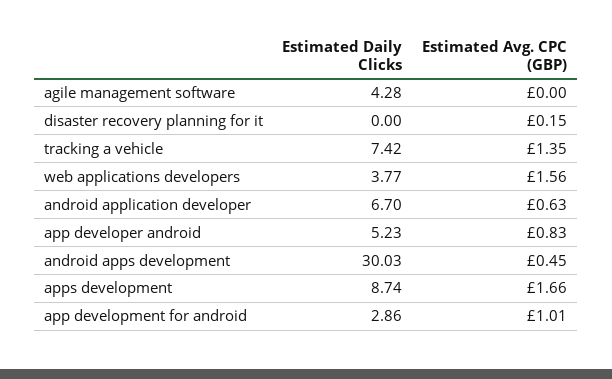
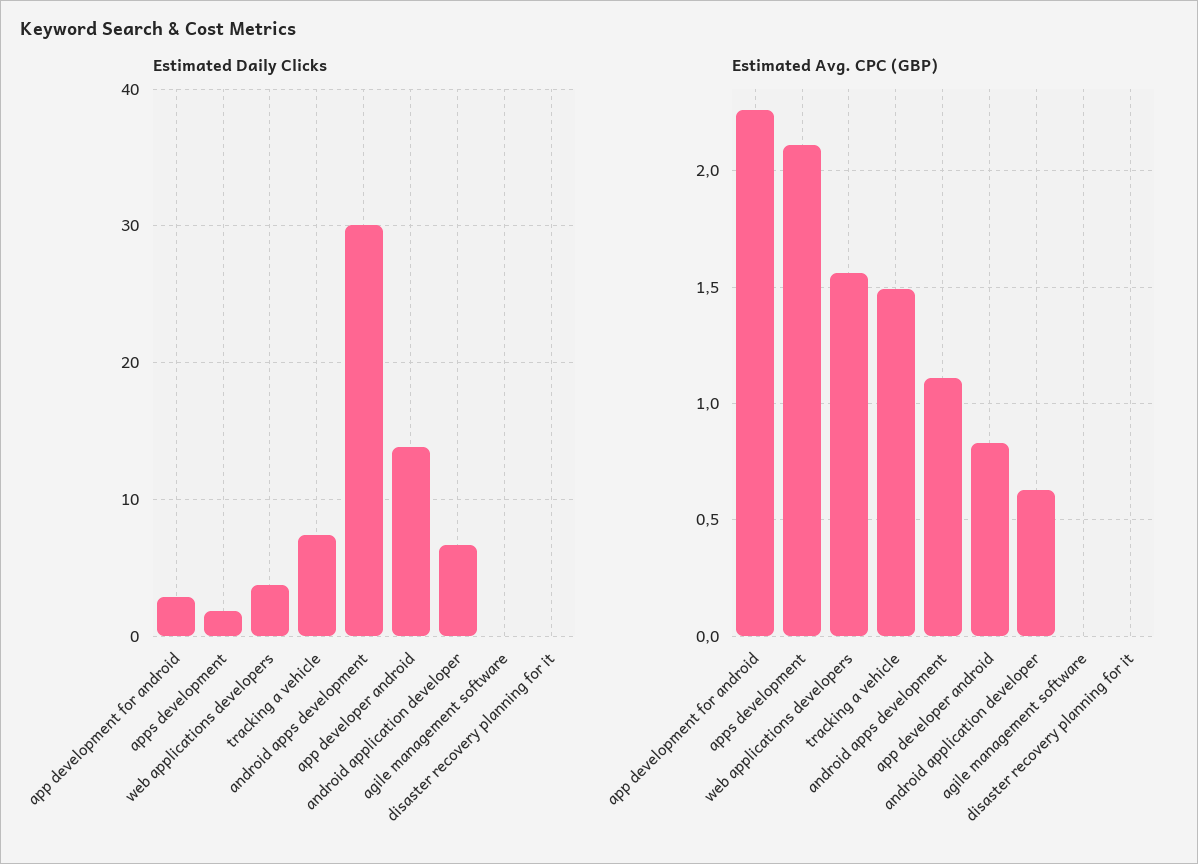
Estimated Daily Clicks, agile management software: 4.28 -> 0
Estimated Avg. CPC (GBP), disaster recovery planning for it: 0.15 -> 0
Estimated Avg. CPC (GBP), tracking a vehicle: 1.35 -> 1.5
Estimated Daily Clicks, app developer android: 5.23 -> 14
Estimated Avg. CPC (GBP), android apps development: 0.45 -> 1.1
Estimated Daily Clicks, apps development: 8.74 -> 2
Estimated Avg. CPC (GBP), apps development: 1.66 -> 2.1
Estimated Avg. CPC (GBP), app development for android: 1.01 -> 2.25

